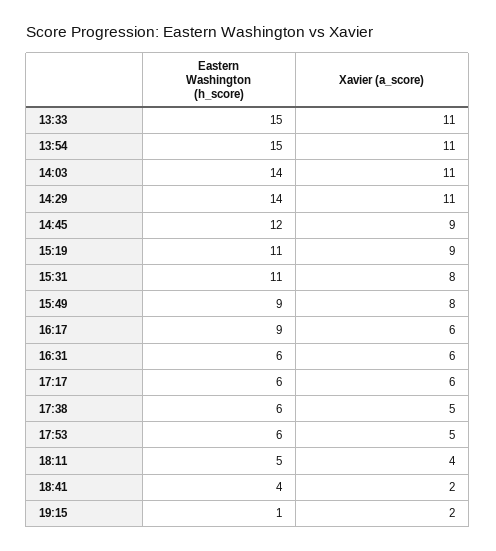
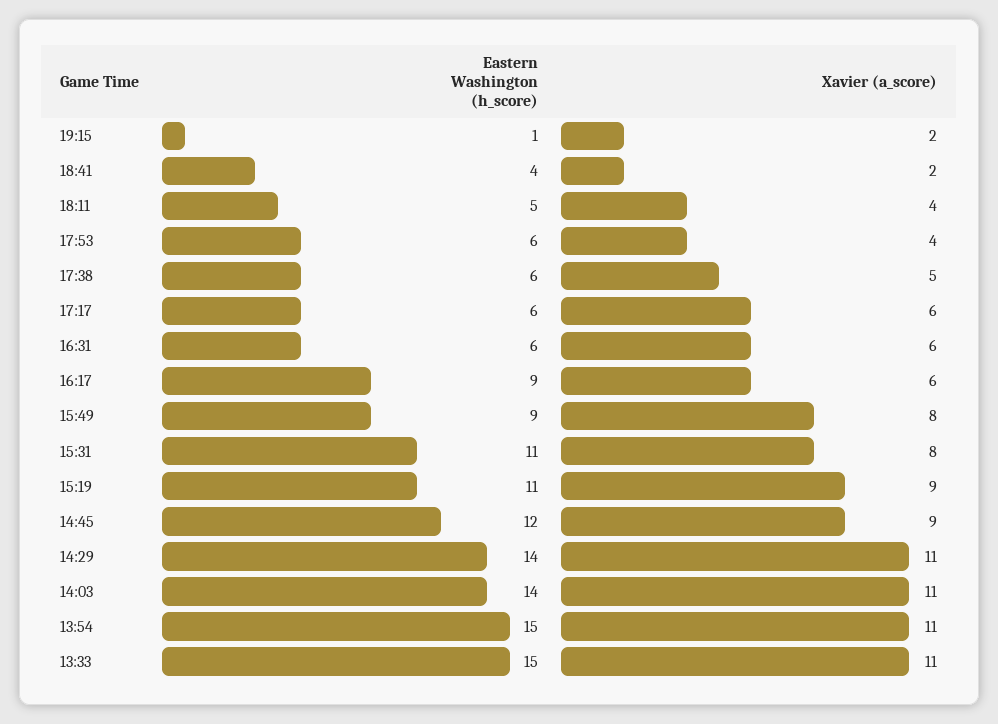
Xavier (a_score), 17:53: 5 -> 4

